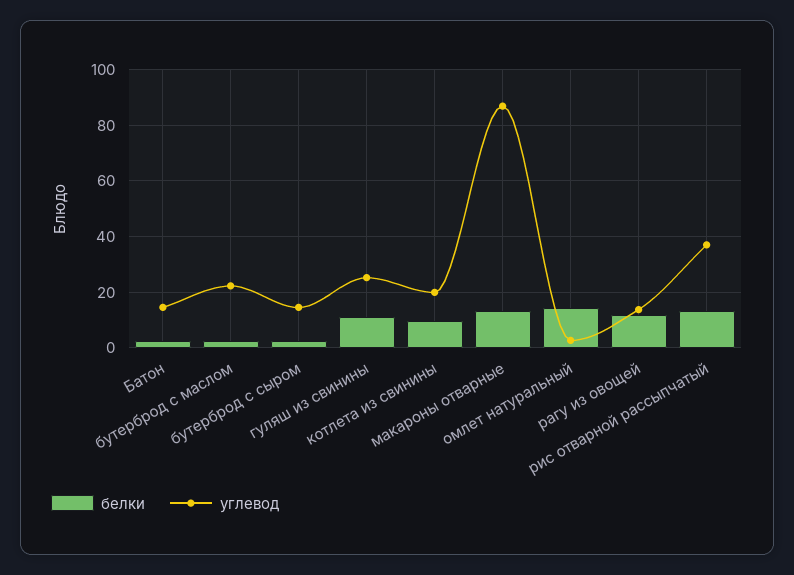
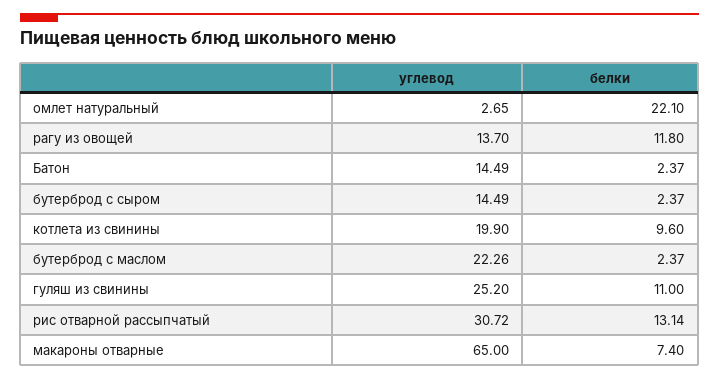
белки, макароны отварные: 12.5 -> 7.4
углевод, макароны отварные: 87.5 -> 65
белки, омлет натуральный: 15 -> 22.1
углевод, рис отварной рассыпчатый: 37.5 -> 30.72

